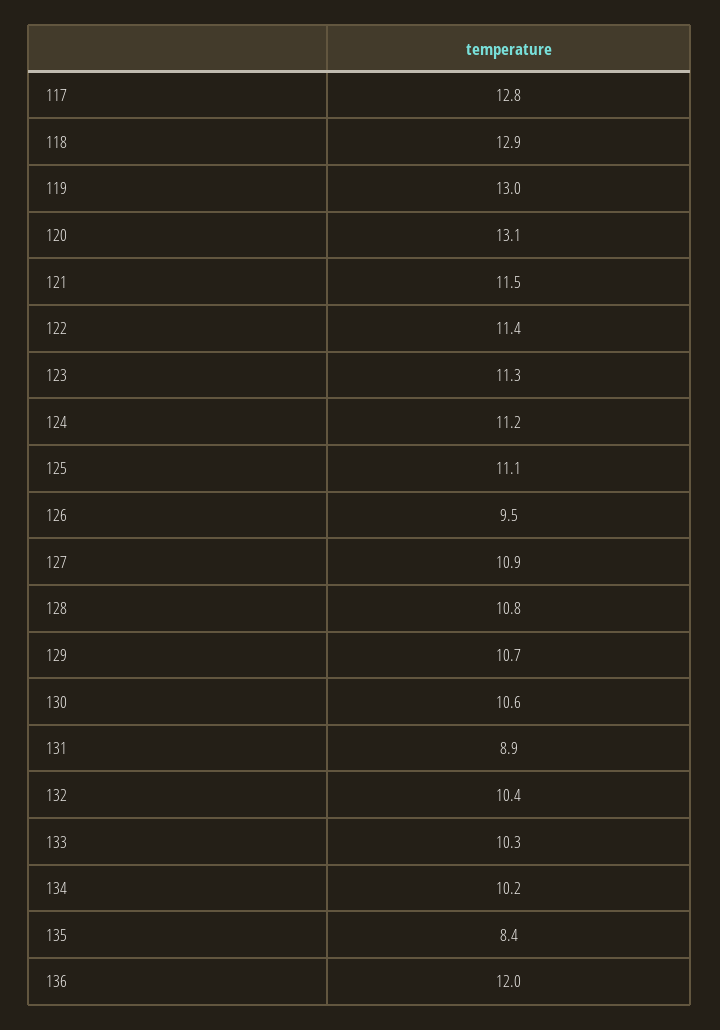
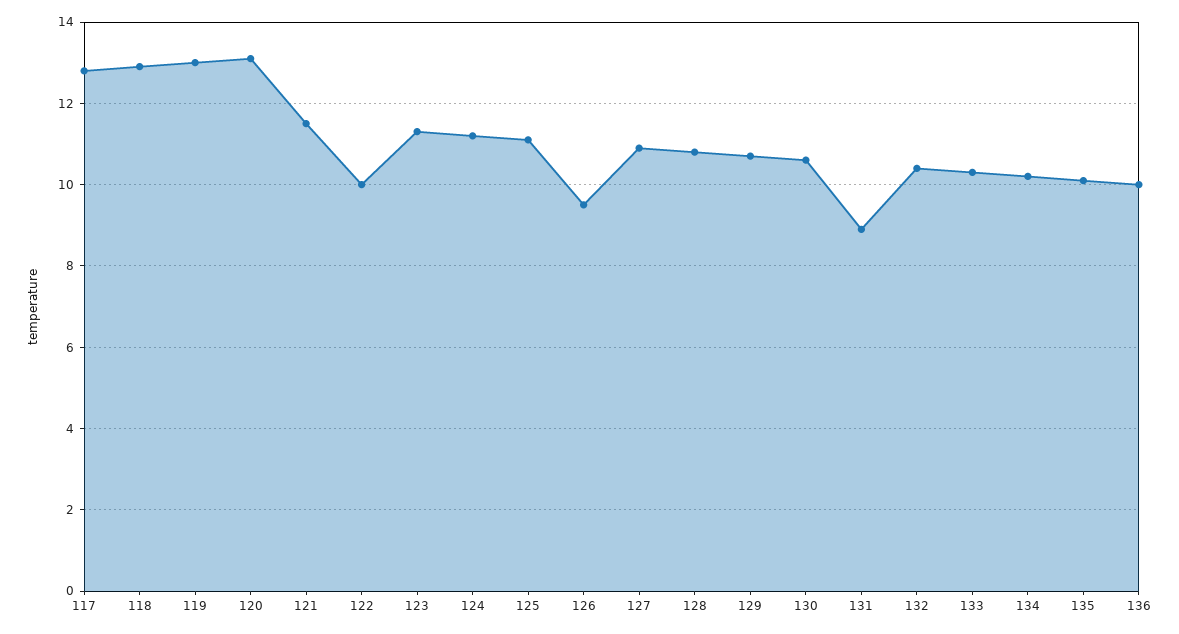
122: 11.4 -> 10
135: 8.4 -> 10
136: 12 -> 10

